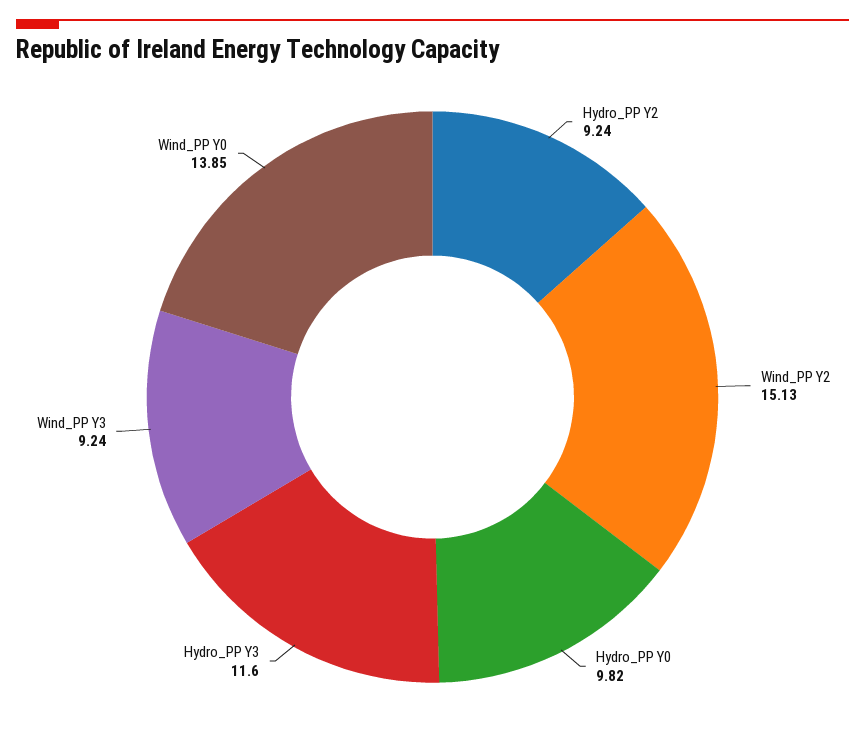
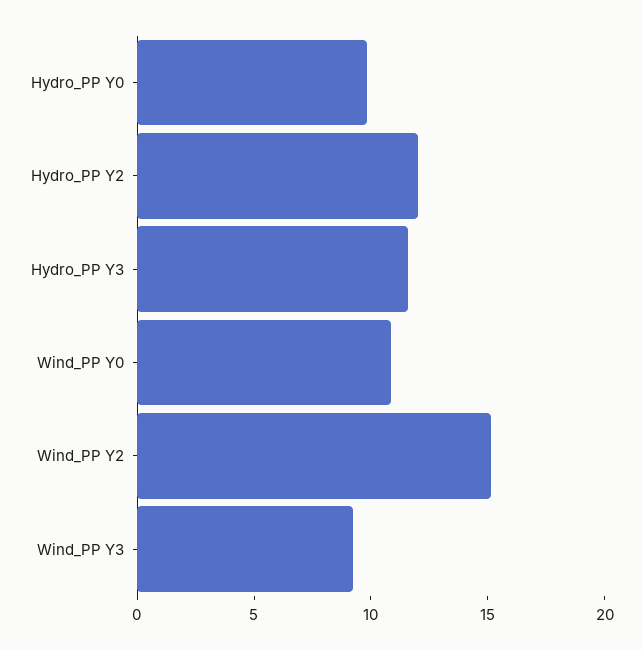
Hydro_PP Y2: 9.24 -> 12
Wind_PP Y0: 13.85 -> 11

